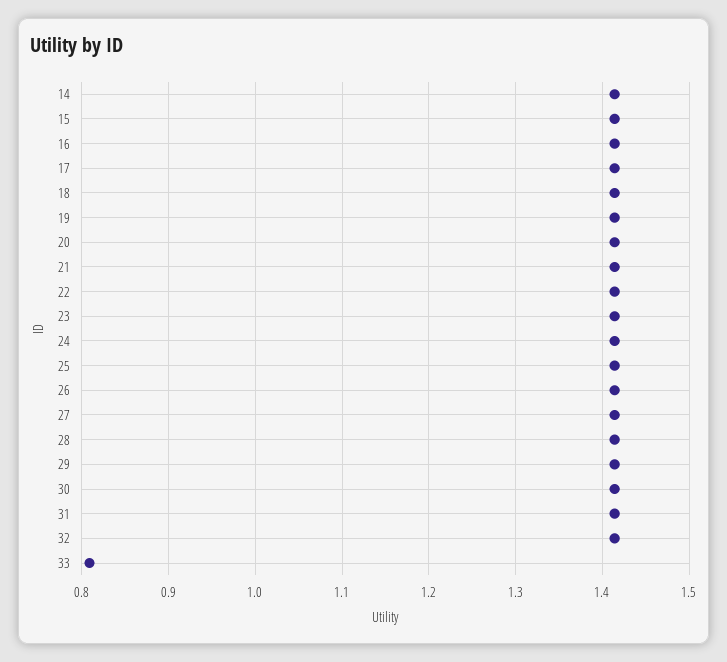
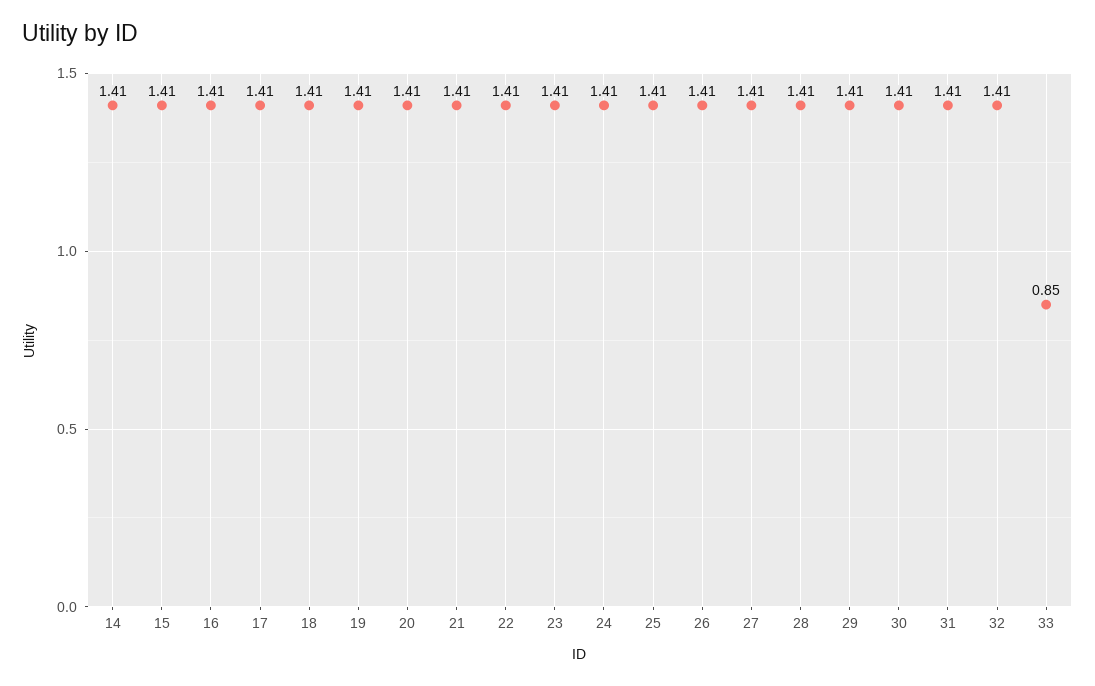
33: 0.81 -> 0.85

